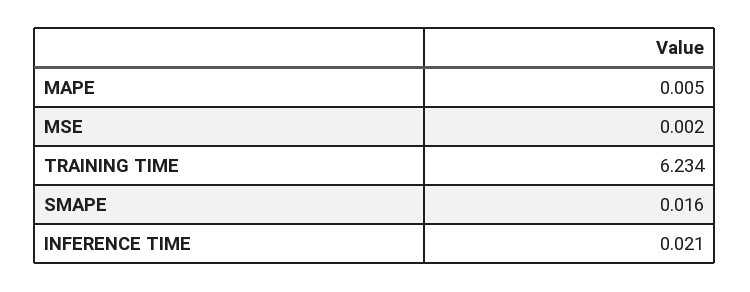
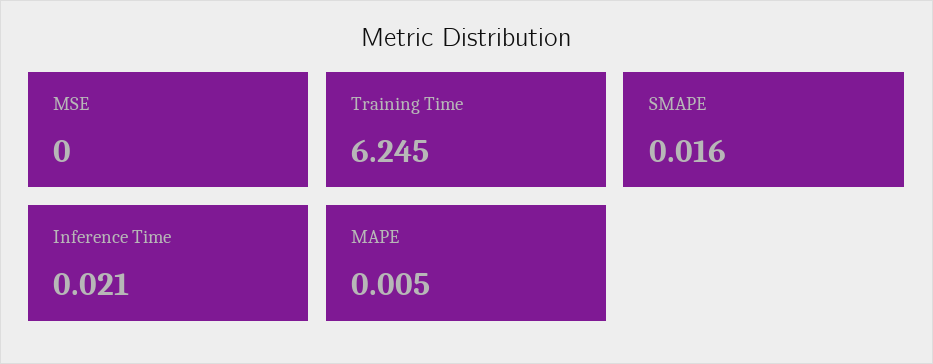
MSE: 0.002 -> 0
TRAINING TIME: 6.234 -> 6.245

